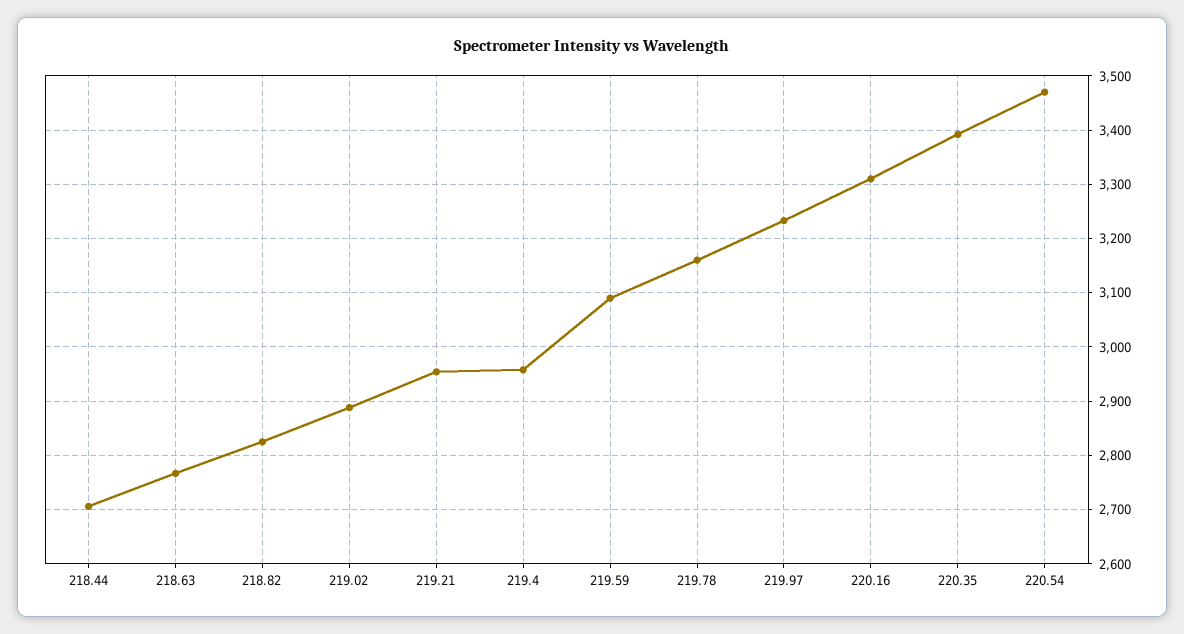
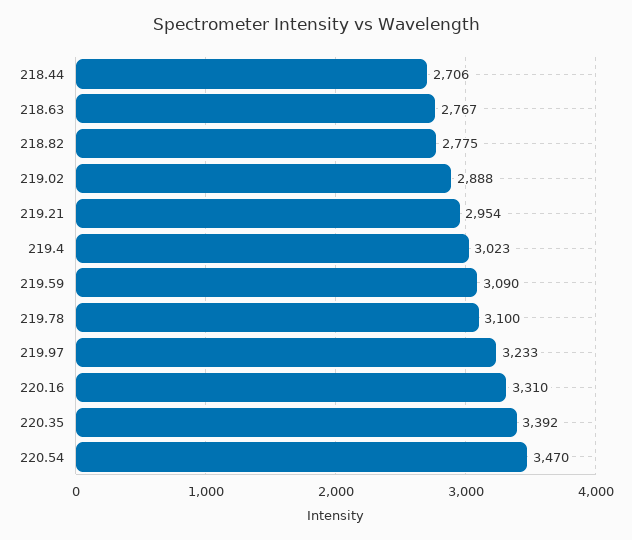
218.82: 2820 -> 2775
219.4: 2960 -> 3023
219.78: 3160 -> 3100

